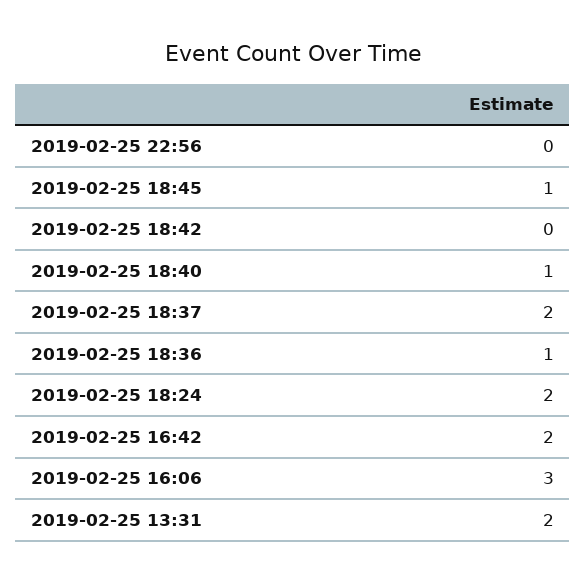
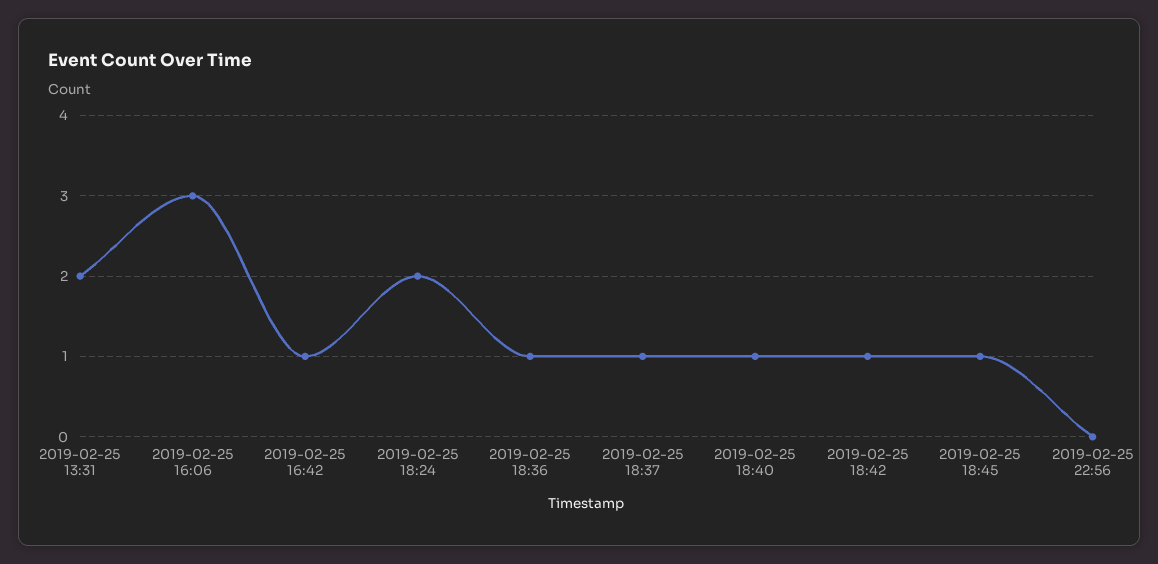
2019-02-25 18:42: 0 -> 1
2019-02-25 18:37: 2 -> 1
2019-02-25 16:42: 2 -> 1

